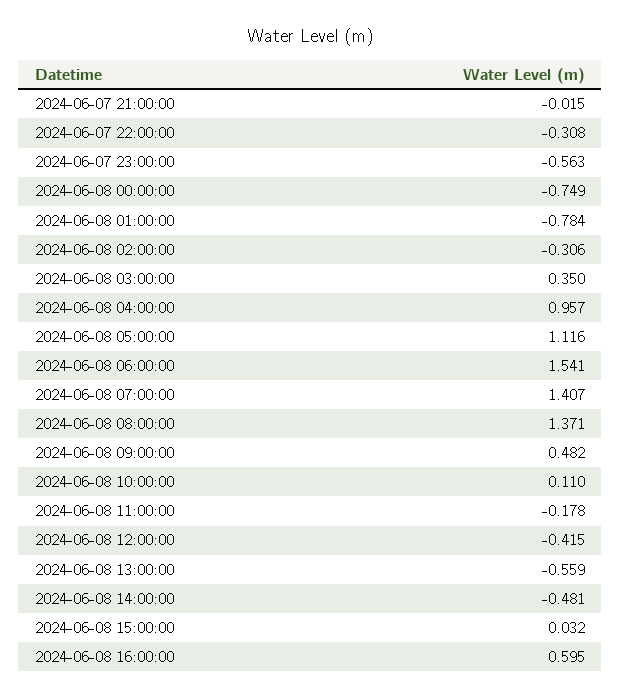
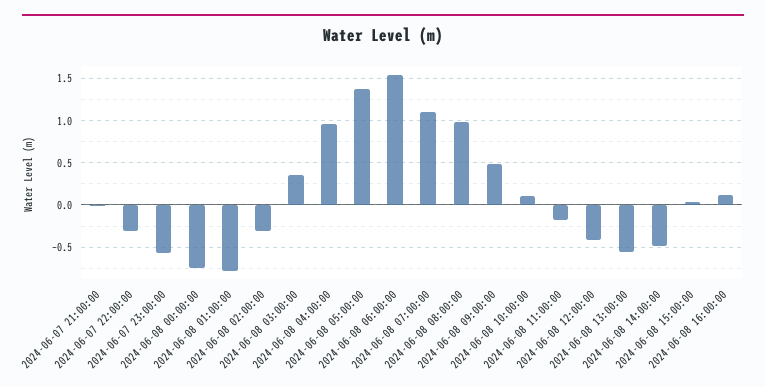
2024-06-08 05:00:00: 1.116 -> 1.4
2024-06-08 07:00:00: 1.407 -> 1.1
2024-06-08 08:00:00: 1.371 -> 1
2024-06-08 16:00:00: 0.595 -> 0.1

